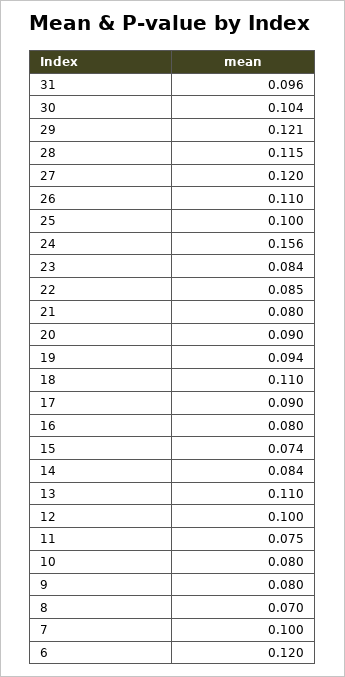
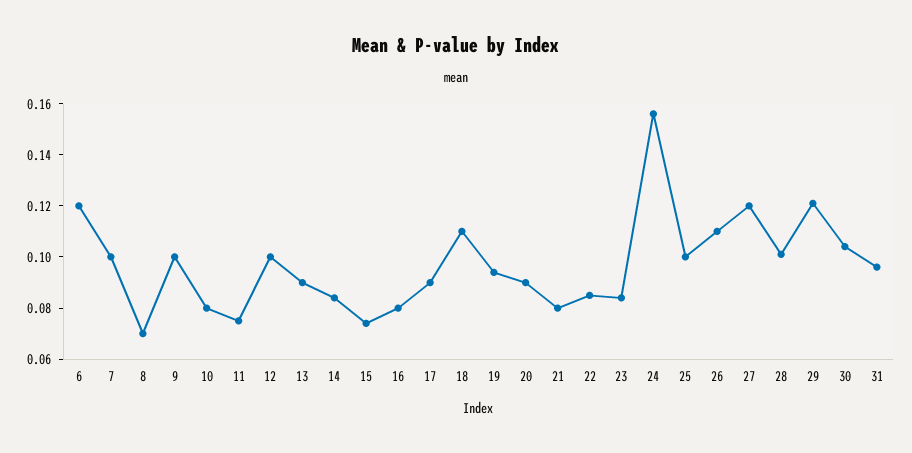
28: 0.115 -> 0.1
13: 0.11 -> 0.09
9: 0.08 -> 0.1

